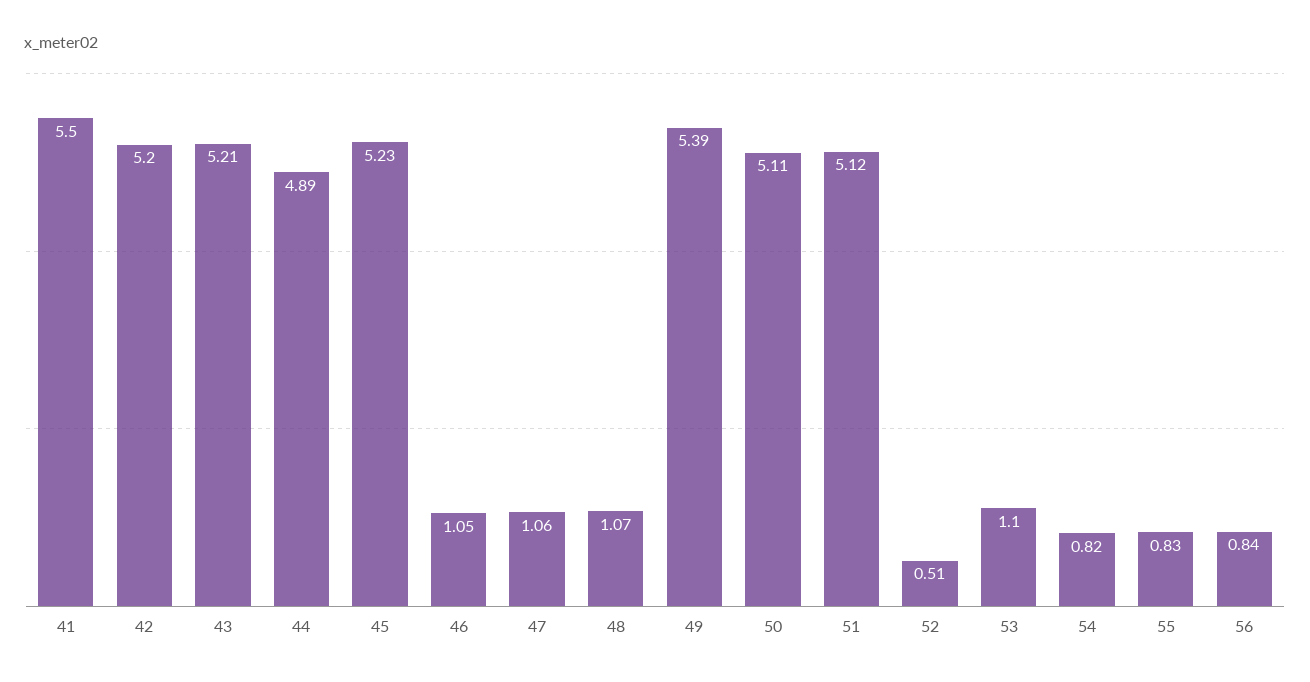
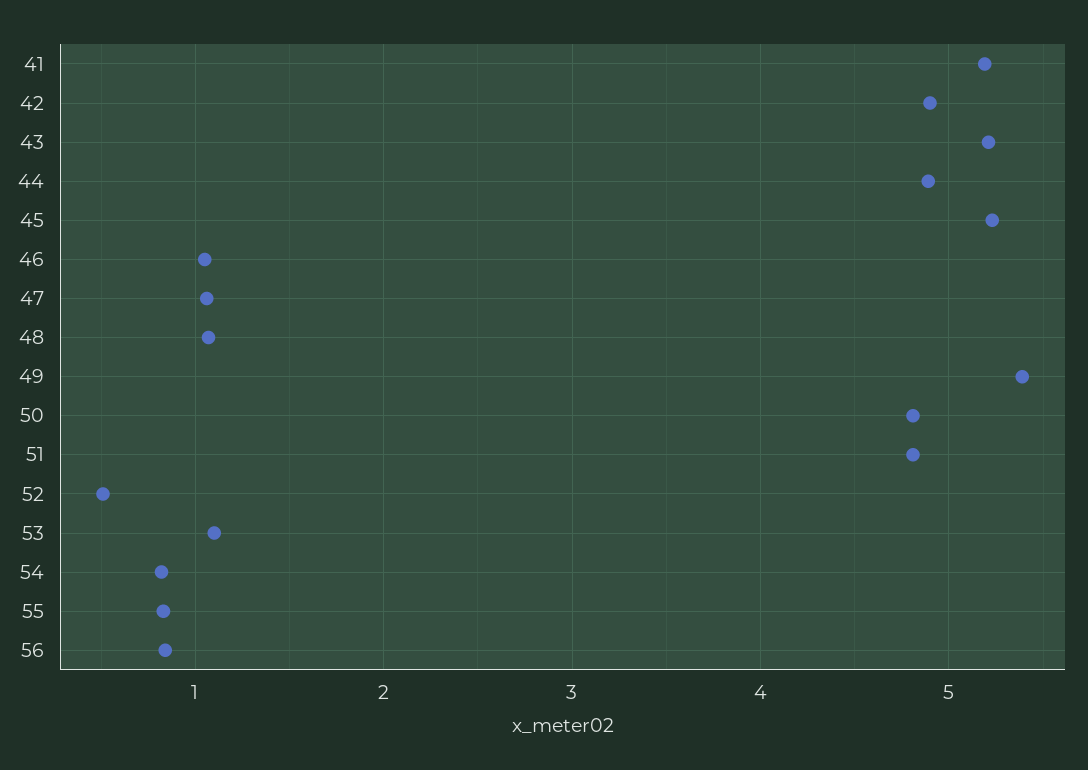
41: 5.5 -> 5.2
42: 5.2 -> 4.9
50: 5.11 -> 4.8
51: 5.12 -> 4.8

